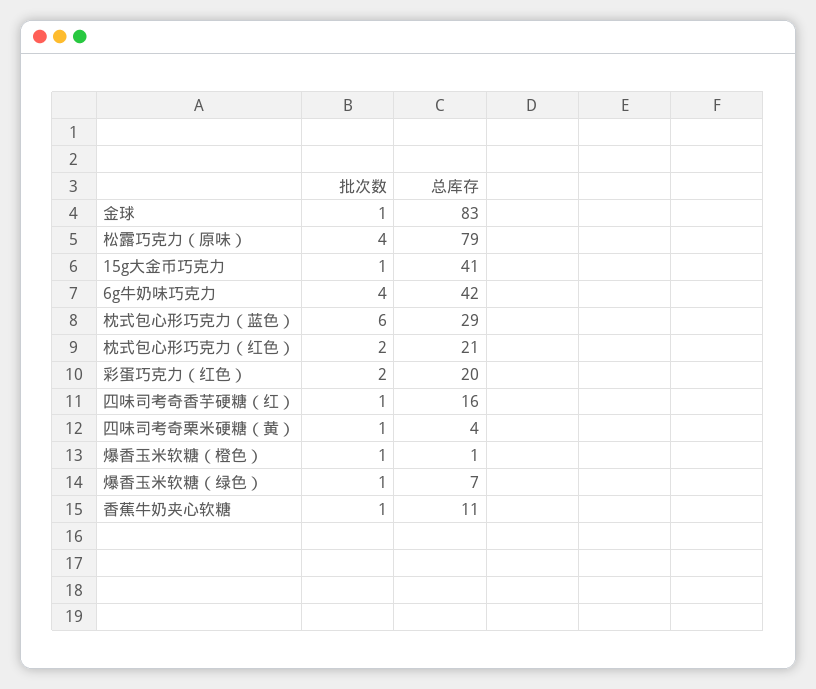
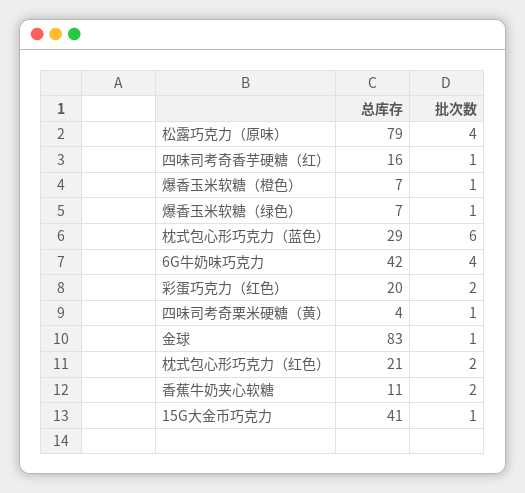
总库存, 爆香玉米软糖（橙色）: 1 -> 7
批次数, 香蕉牛奶夹心软糖: 1 -> 2

